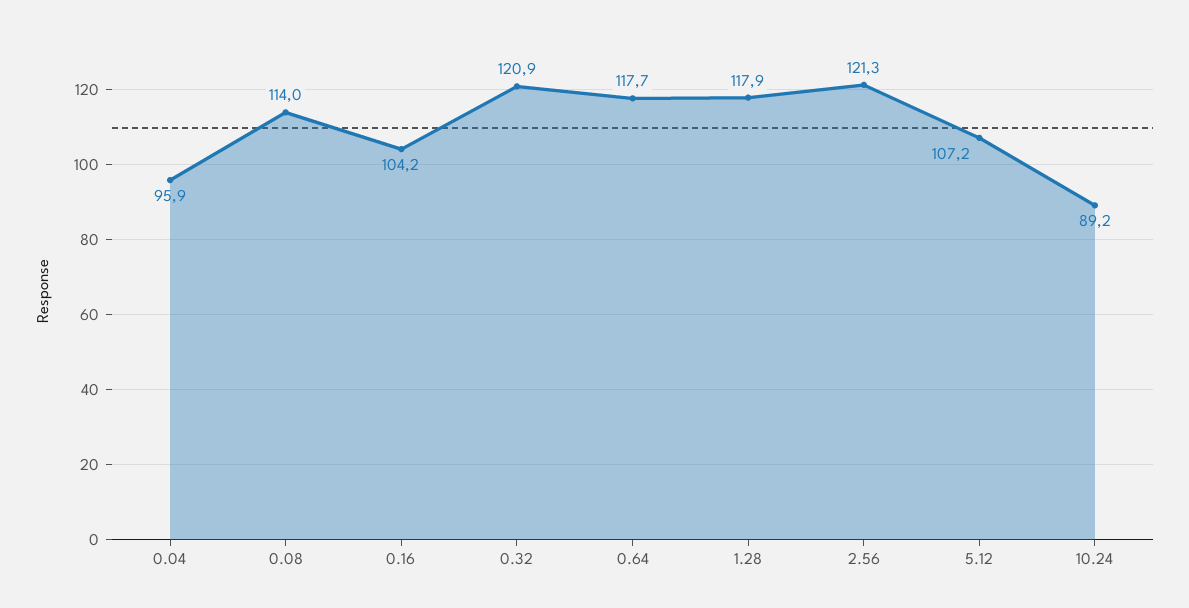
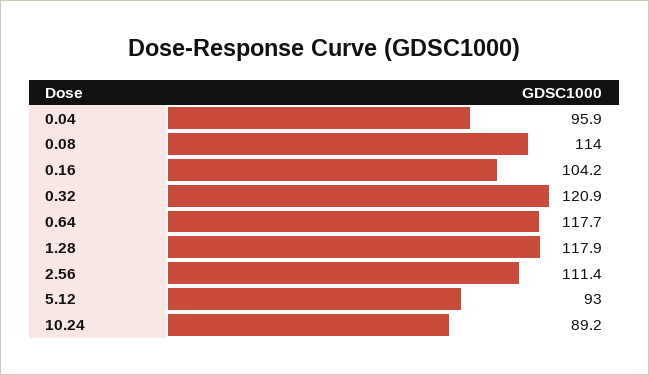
2.56: 121.3 -> 111.4
5.12: 107.2 -> 93

